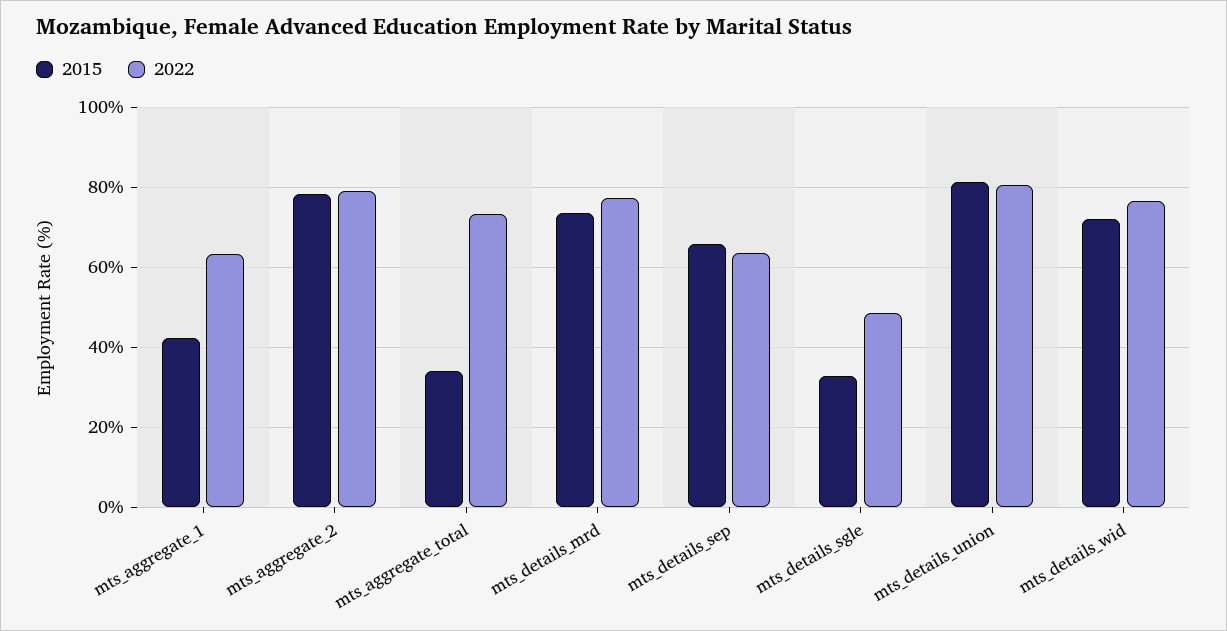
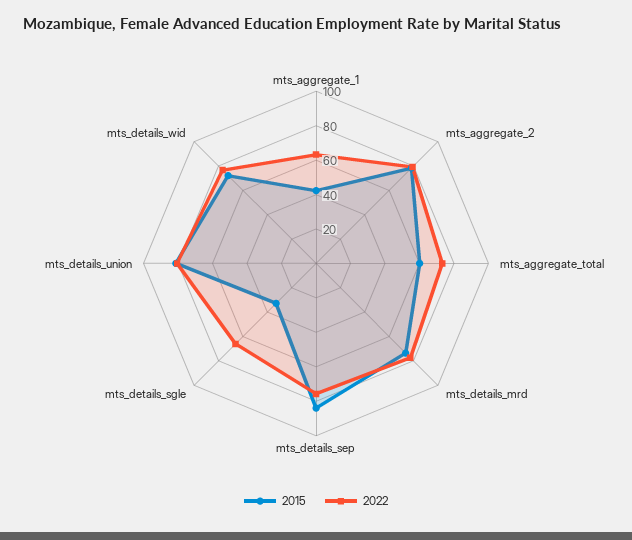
2015, mts_aggregate_total: 34 -> 60
2015, mts_details_sep: 66 -> 85
2022, mts_details_sep: 64 -> 75
2022, mts_details_sgle: 48 -> 65

